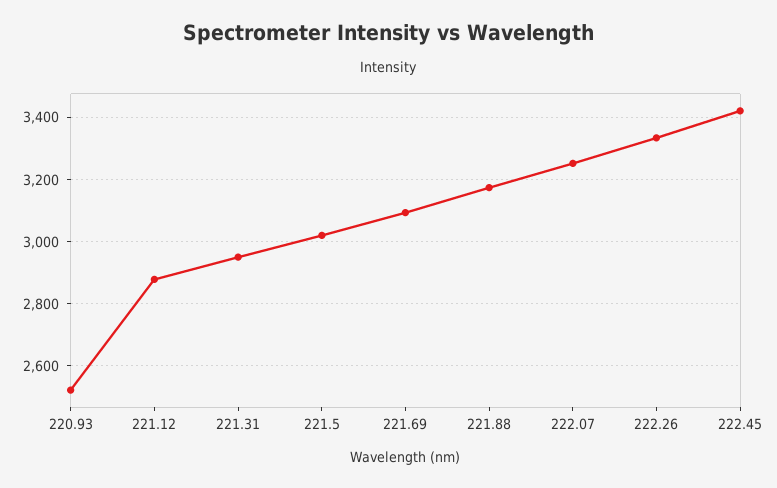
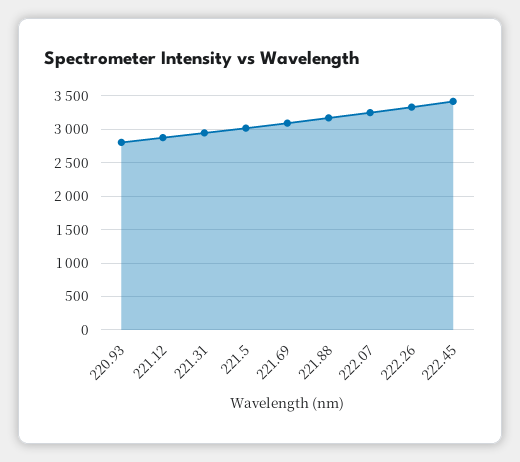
220.93: 2520 -> 2800

